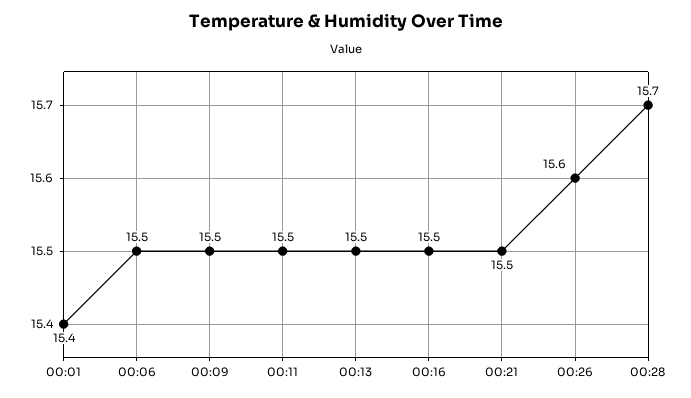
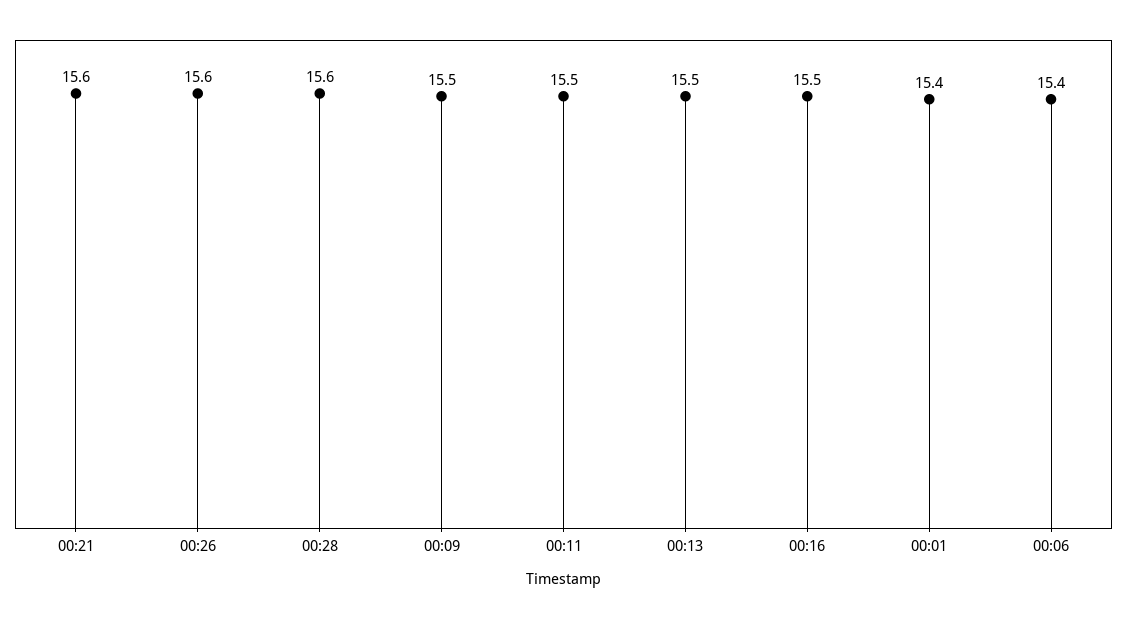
00:06: 15.5 -> 15.4
00:21: 15.5 -> 15.6
00:28: 15.7 -> 15.6

